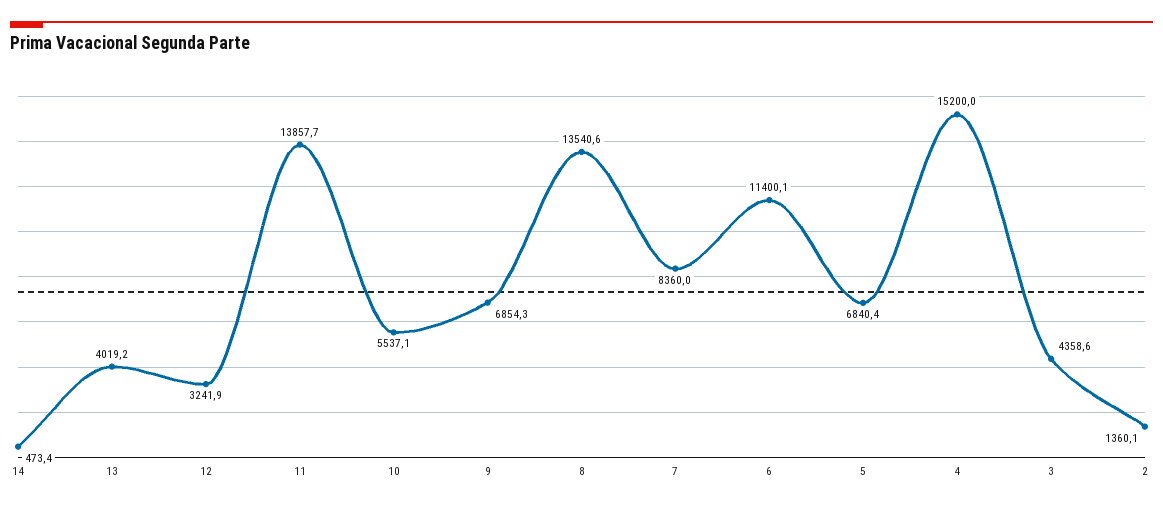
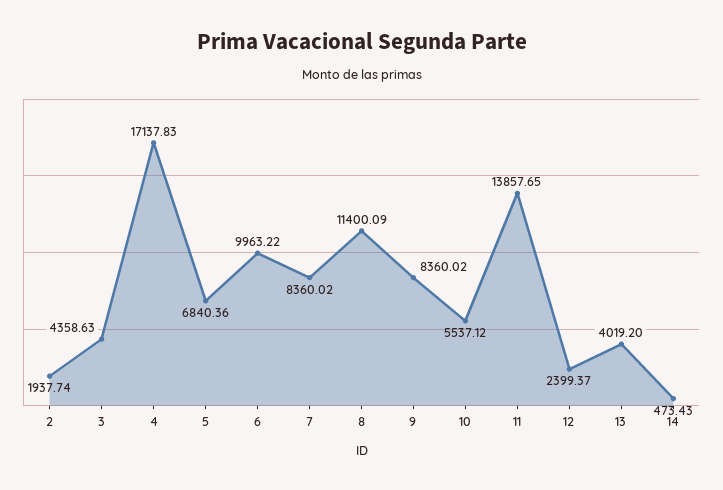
12: 3241.9 -> 2399.37
9: 6854.3 -> 8360.02
8: 13540.6 -> 11400.09
6: 11400.1 -> 9963.22
4: 15200 -> 17137.83
2: 1360.1 -> 1937.74

